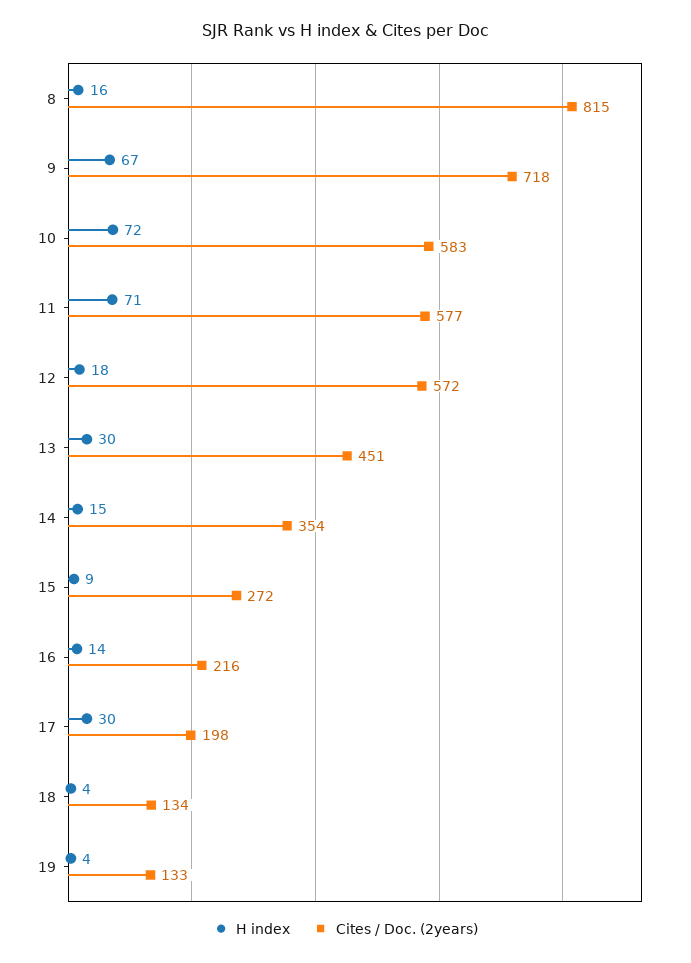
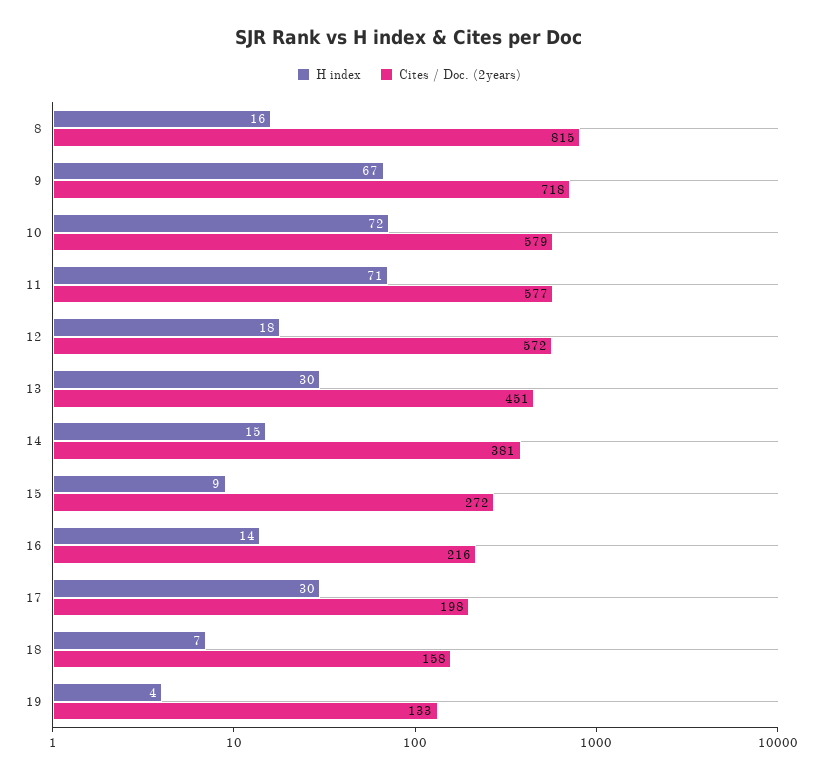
Cites / Doc. (2years), 10: 583 -> 579
Cites / Doc. (2years), 14: 354 -> 381
H index, 18: 4 -> 7
Cites / Doc. (2years), 18: 134 -> 158

